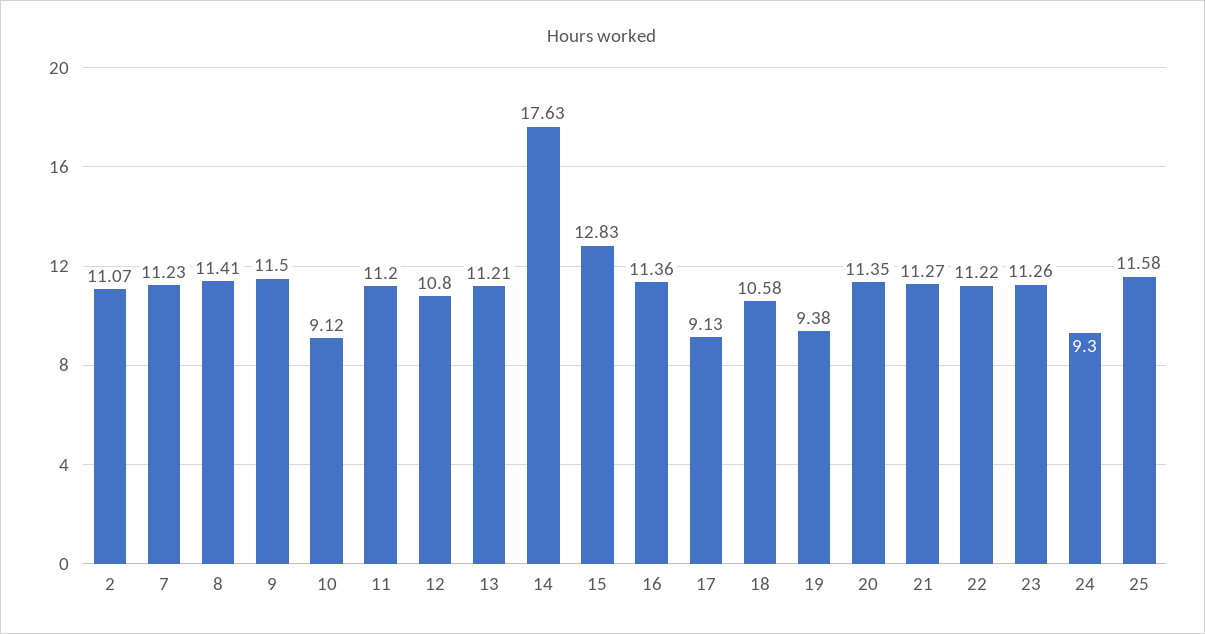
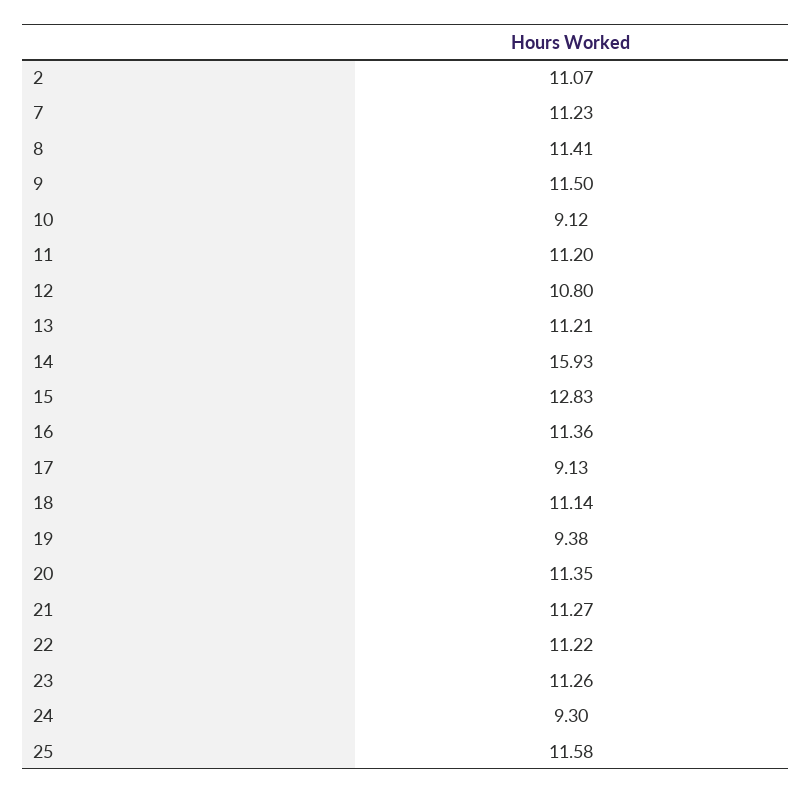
14: 17.63 -> 15.93
18: 10.58 -> 11.14

